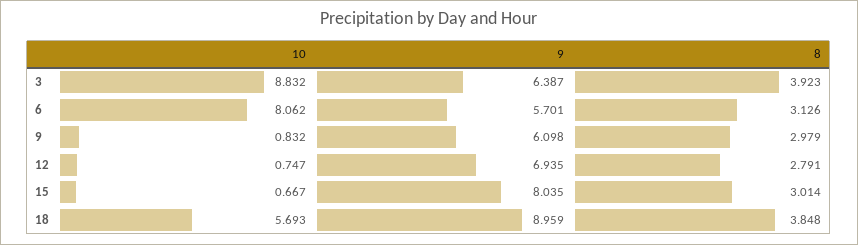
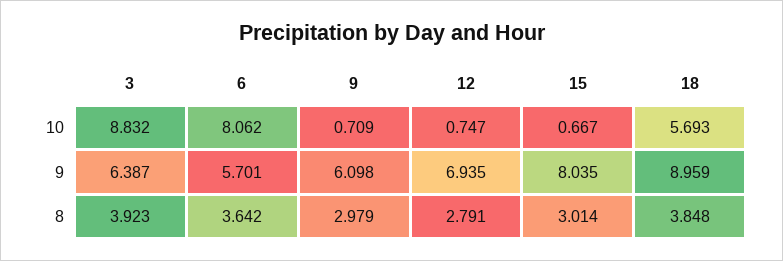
8, 6: 3.126 -> 3.642
10, 9: 0.832 -> 0.709

